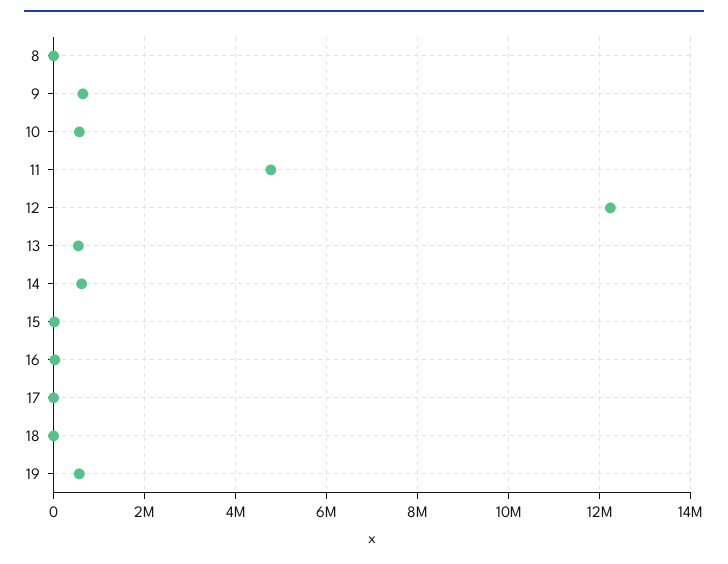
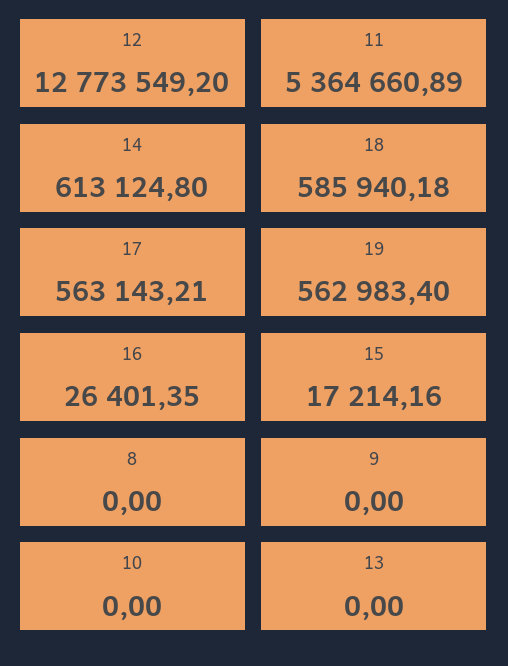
9: 600000 -> 0
10: 600000 -> 0
11: 4800000 -> 5364660.89
12: 12200000 -> 12773549.2
13: 600000 -> 0
17: 0 -> 563143.21
18: 0 -> 585940.18

